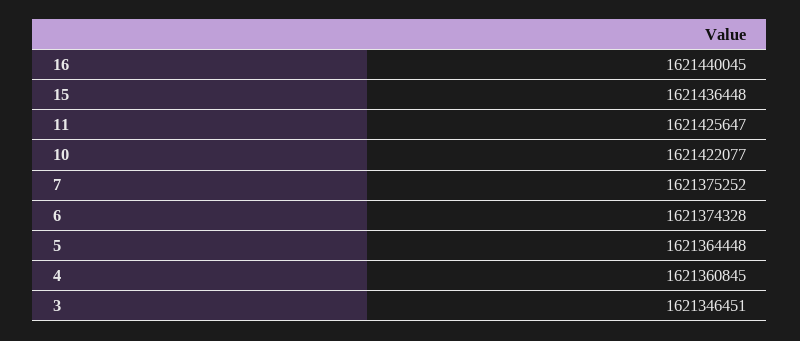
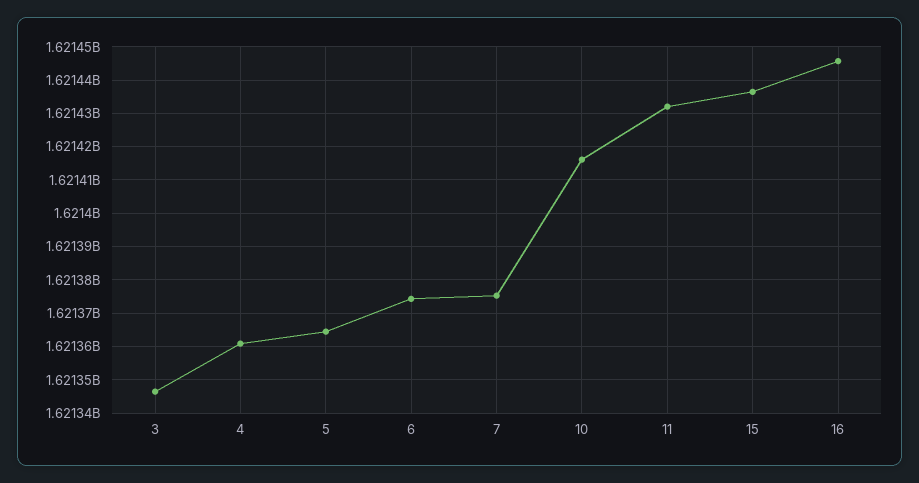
16: 1621440045 -> 1621446000
11: 1621425647 -> 1621432000
10: 1621422077 -> 1621416000

